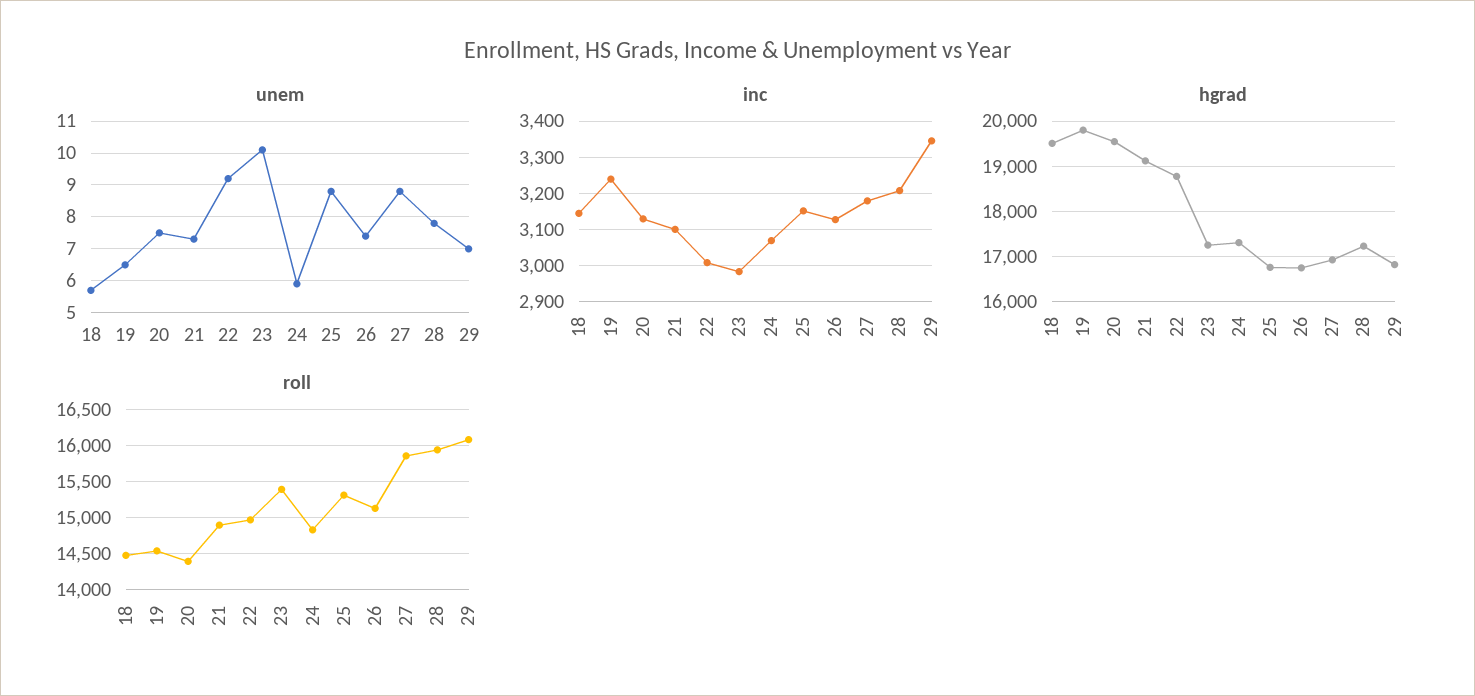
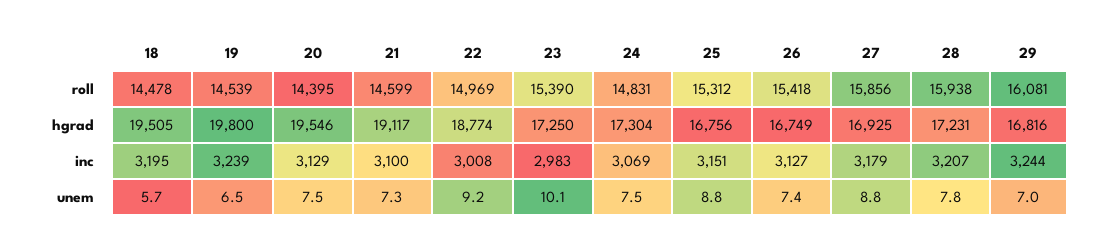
unem, 24: 6 -> 7.5
inc, 18: 3140 -> 3195
inc, 29: 3340 -> 3244
roll, 21: 14900 -> 14599
roll, 26: 15100 -> 15418

